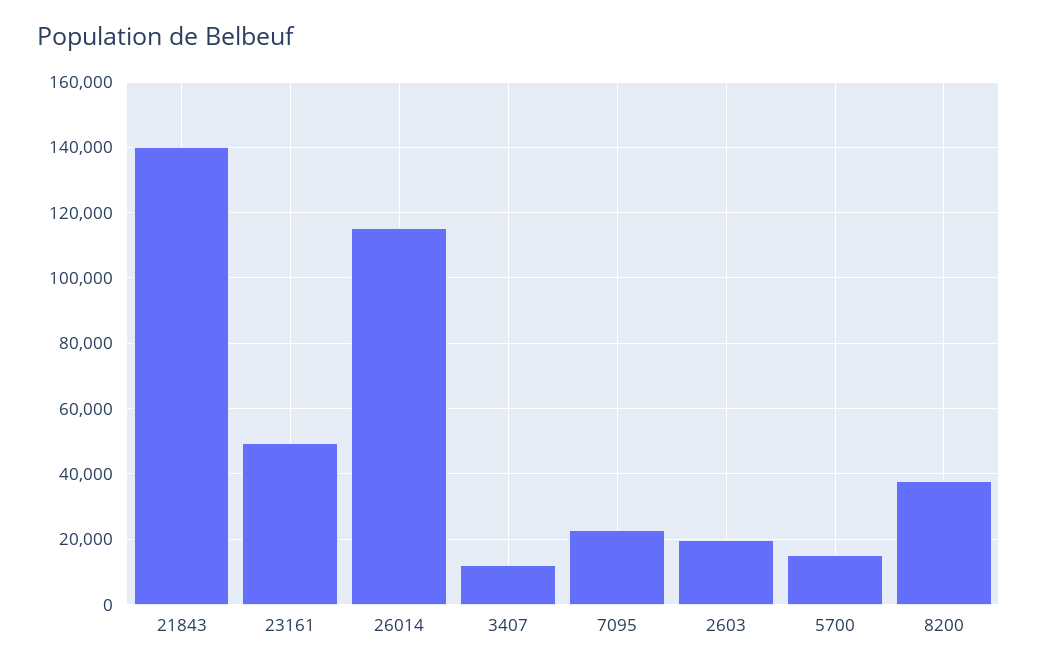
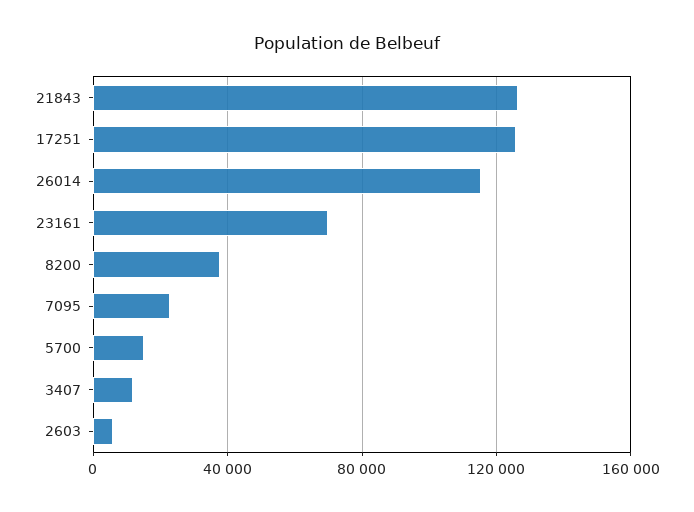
21843: 140000 -> 125000
23161: 50000 -> 70000
2603: 20000 -> 5000
17251: none -> 125000

